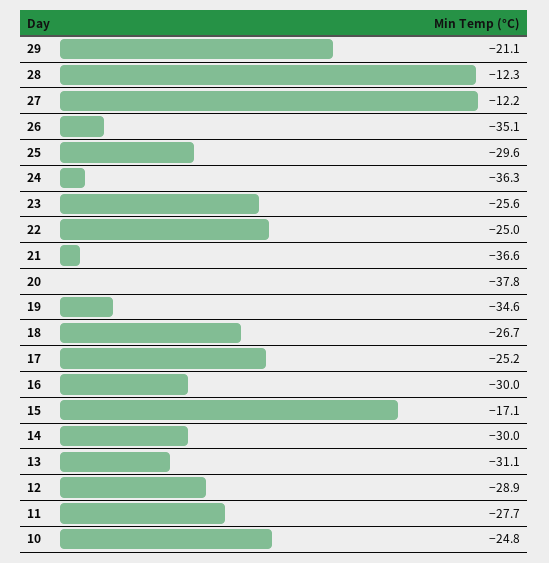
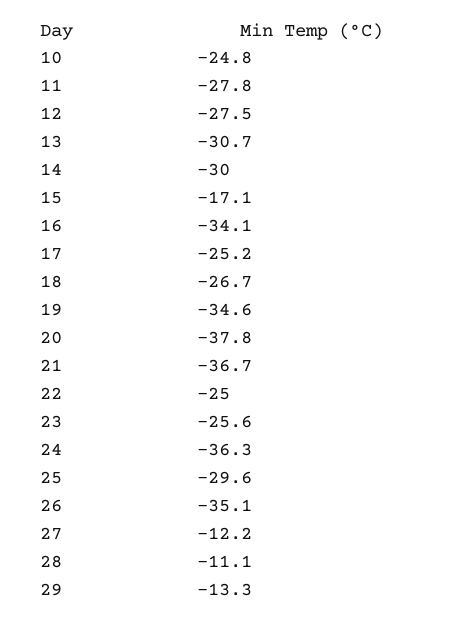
29: -21.1 -> -13.3
28: -12.3 -> -11.1
21: -36.6 -> -36.7
16: -30 -> -34.1
13: -31.1 -> -30.7
12: -28.9 -> -27.5
11: -27.7 -> -27.8

